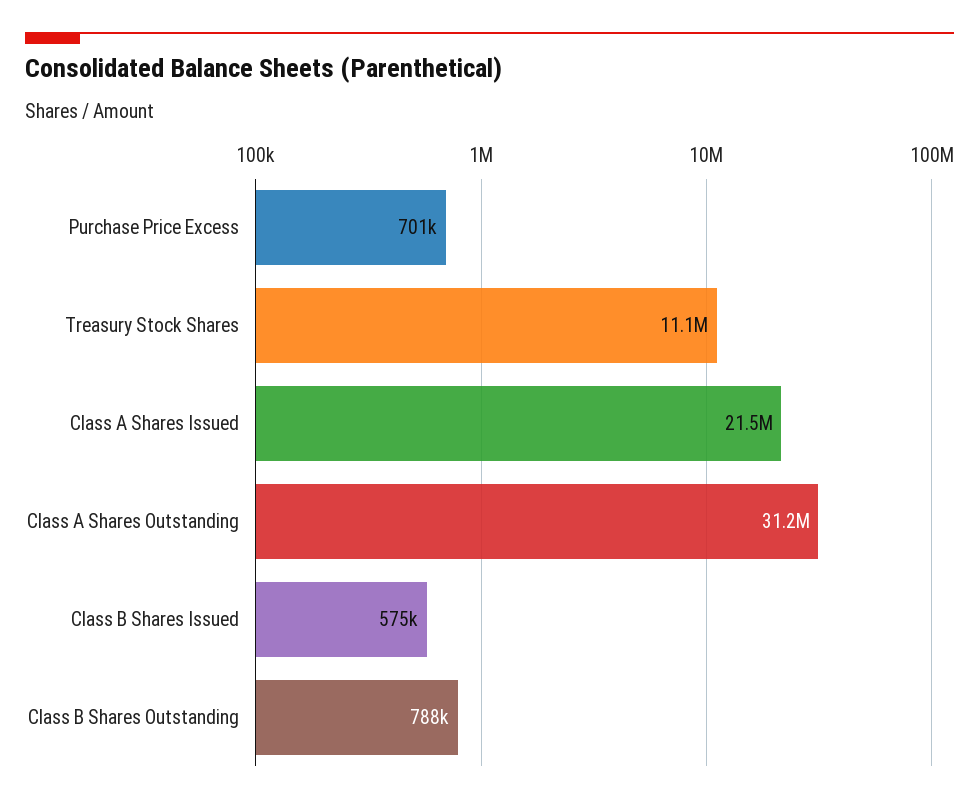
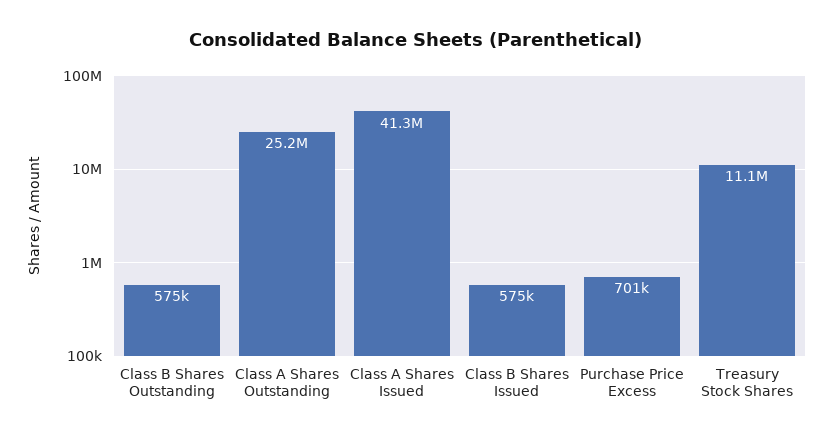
Class A Shares Issued: 21500000 -> 41300000
Class A Shares Outstanding: 31200000 -> 25200000
Class B Shares Outstanding: 788000 -> 575000

